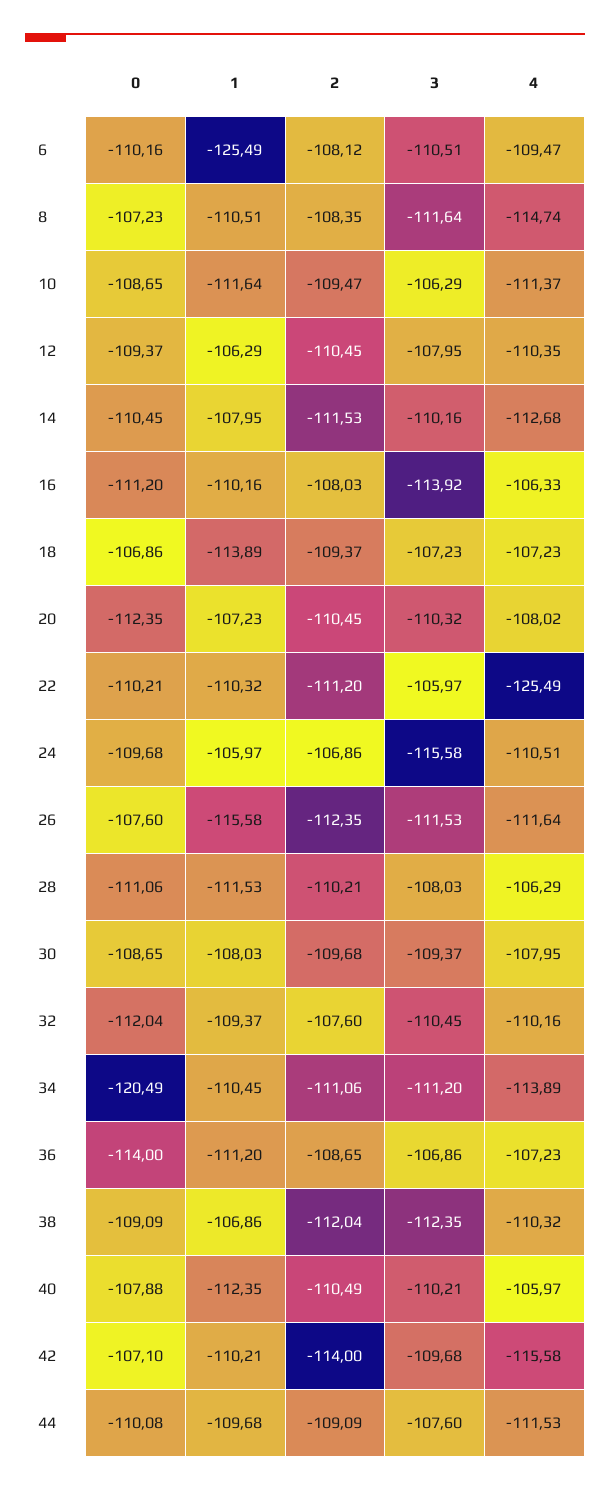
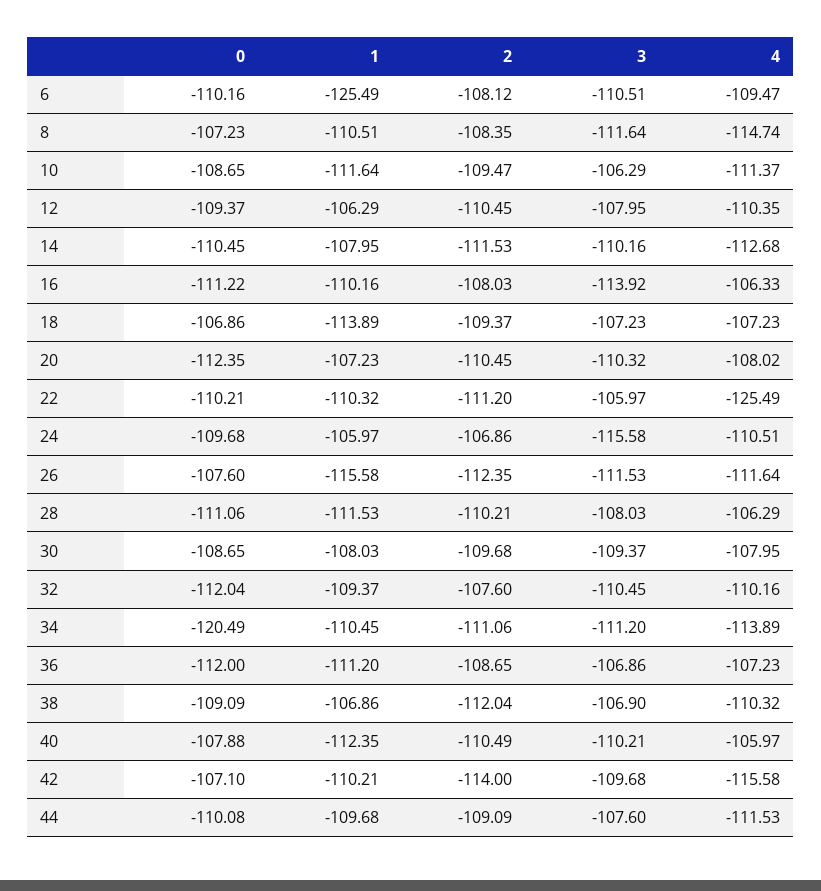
0, 16: -111.2 -> -111.22
0, 36: -114 -> -112
3, 38: -112.35 -> -106.9

